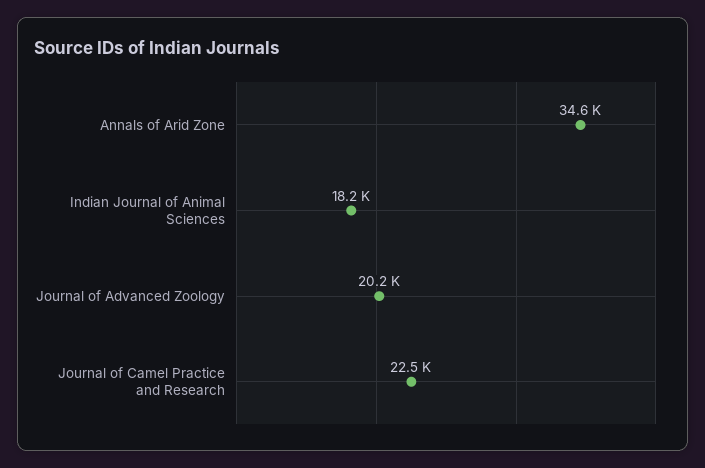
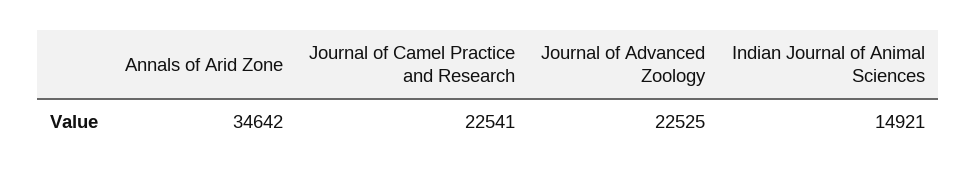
Indian Journal of Animal Sciences: 18200 -> 14921
Journal of Advanced Zoology: 20200 -> 22525

